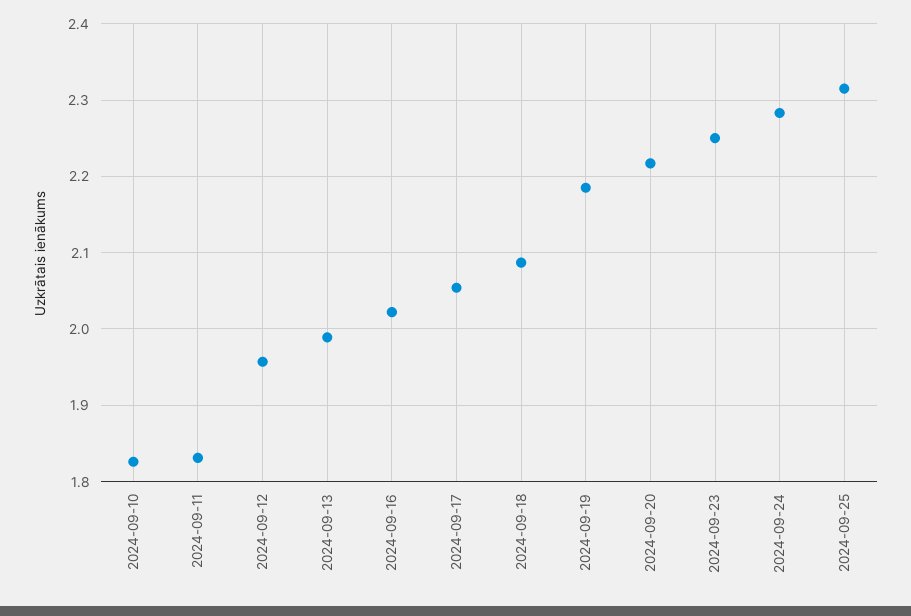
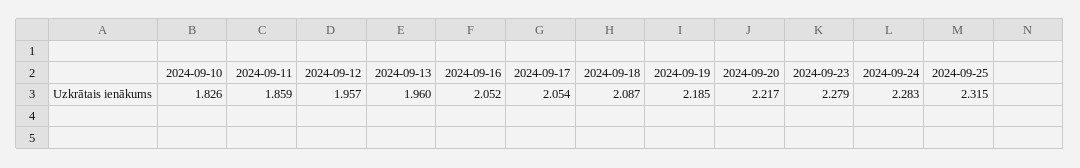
2024-09-11: 1.83 -> 1.859
2024-09-13: 1.99 -> 1.96
2024-09-16: 2.02 -> 2.052
2024-09-23: 2.25 -> 2.279

